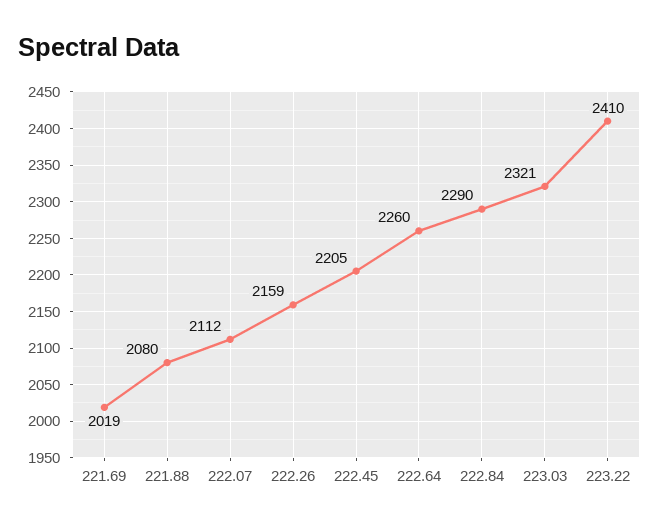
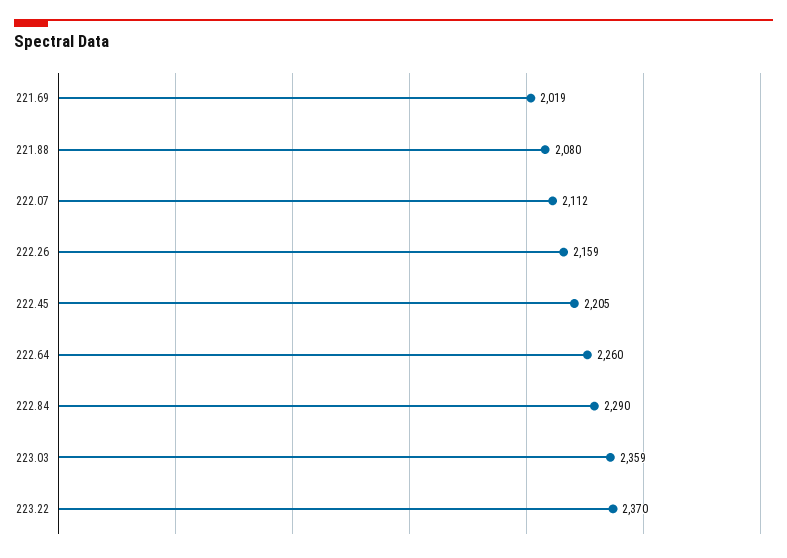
223.03: 2321 -> 2359
223.22: 2410 -> 2370

